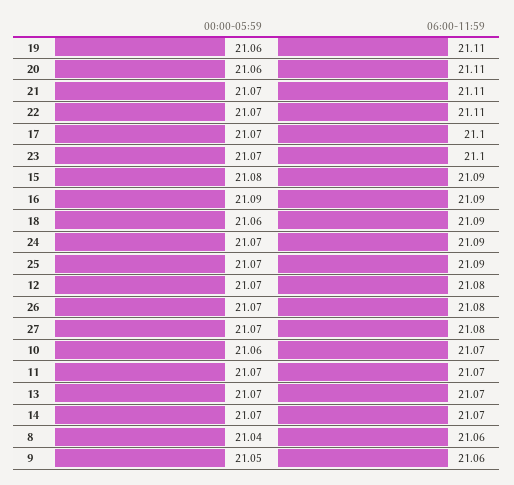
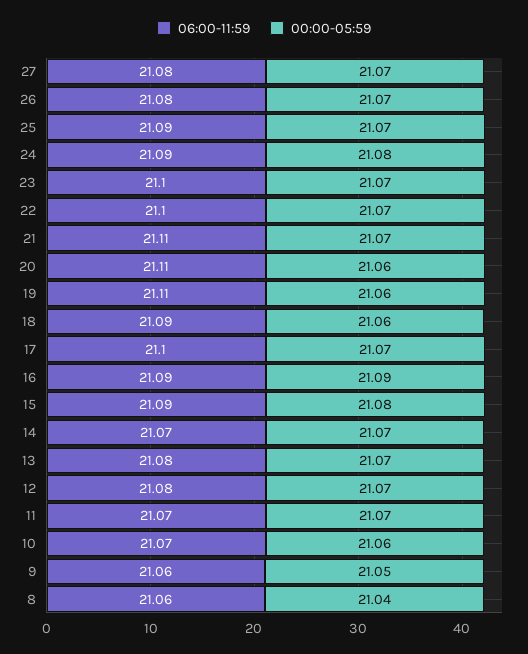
06:00-11:59, 22: 21.11 -> 21.1
00:00-05:59, 24: 21.07 -> 21.08
06:00-11:59, 13: 21.07 -> 21.08

